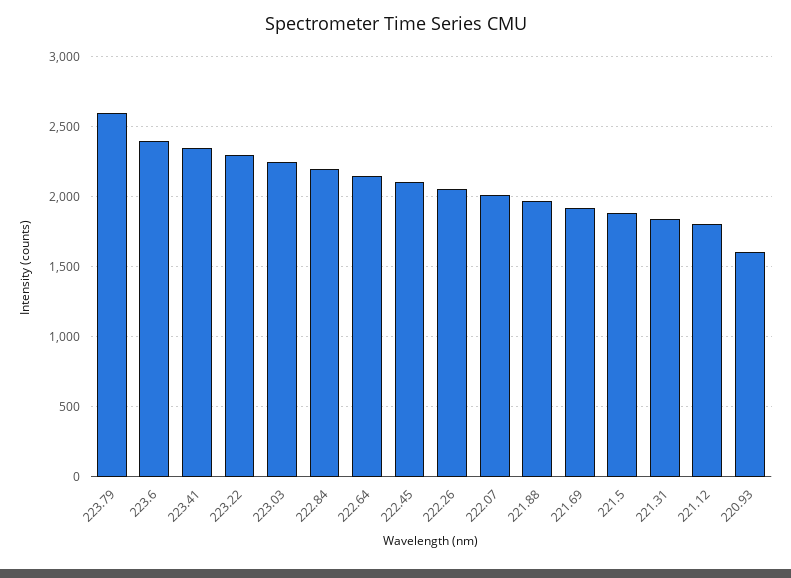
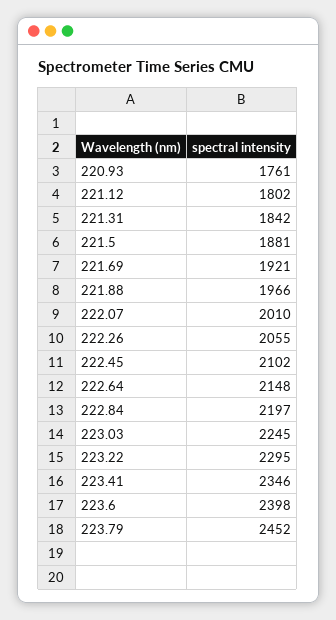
223.79: 2600 -> 2452
220.93: 1600 -> 1761

